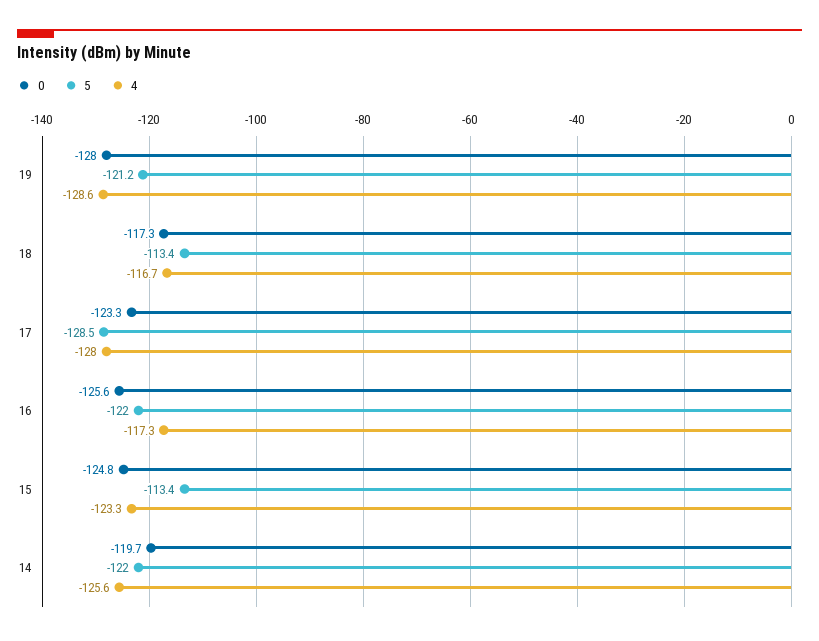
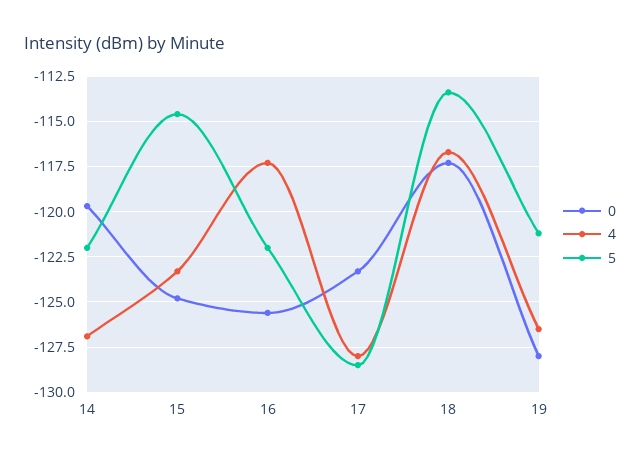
4, 19: -128.6 -> -126.5
5, 15: -113.4 -> -114.5
4, 14: -125.6 -> -127

